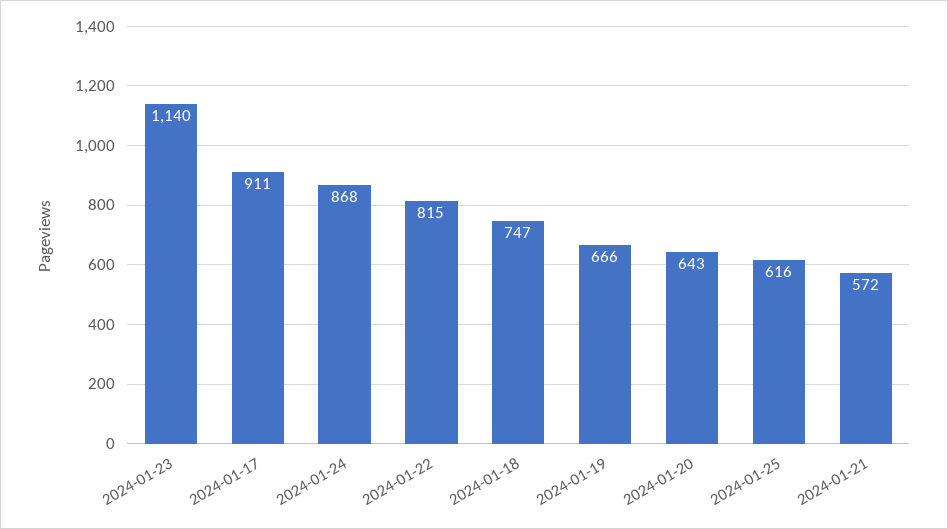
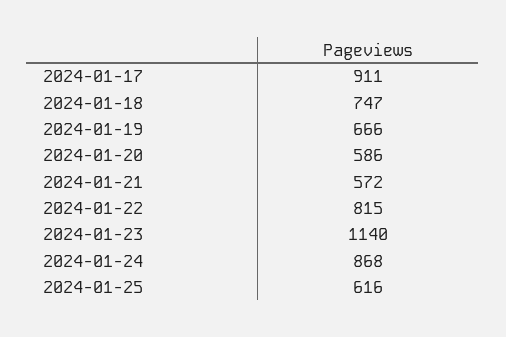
2024-01-20: 643 -> 586

